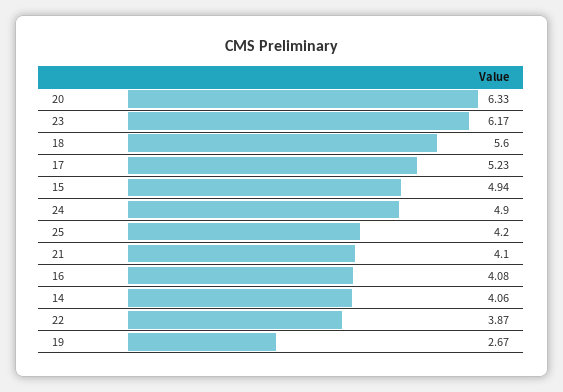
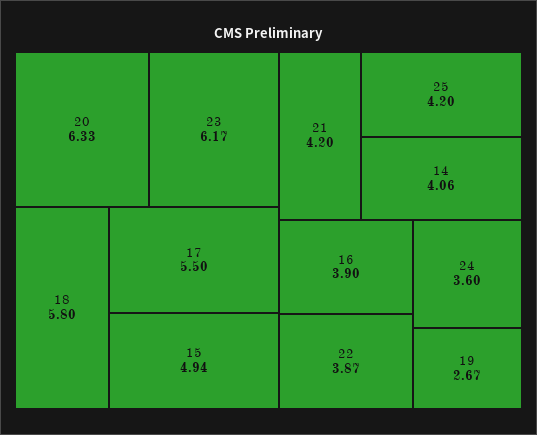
18: 5.6 -> 5.8
17: 5.23 -> 5.5
24: 4.9 -> 3.6
21: 4.1 -> 4.2
16: 4.08 -> 3.9

